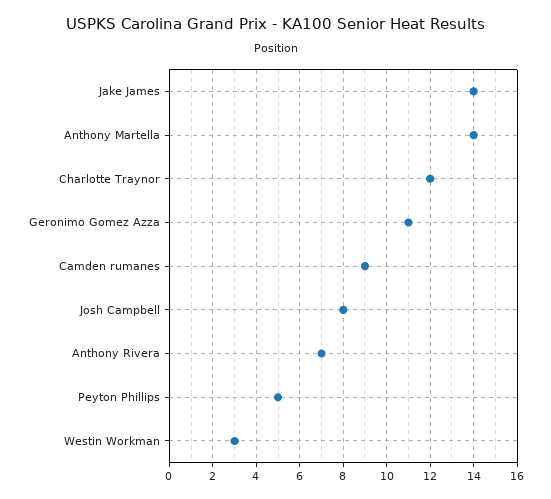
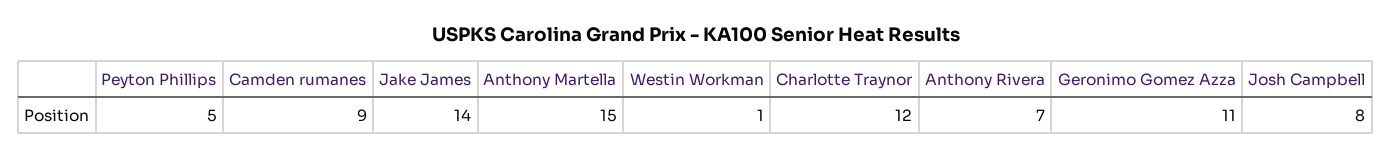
Anthony Martella: 14 -> 15
Westin Workman: 3 -> 1

